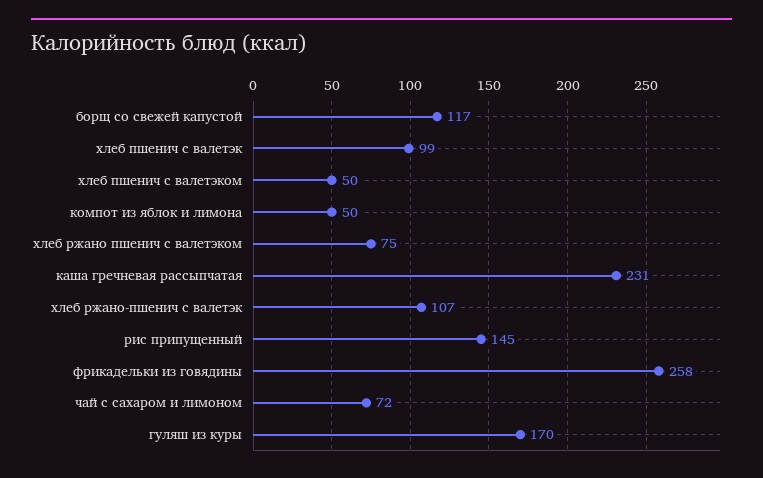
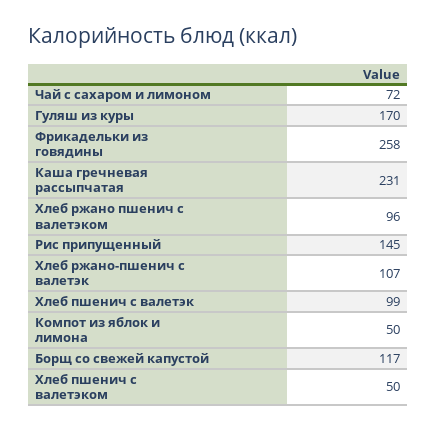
хлеб ржано пшенич с валетэком: 75 -> 96

